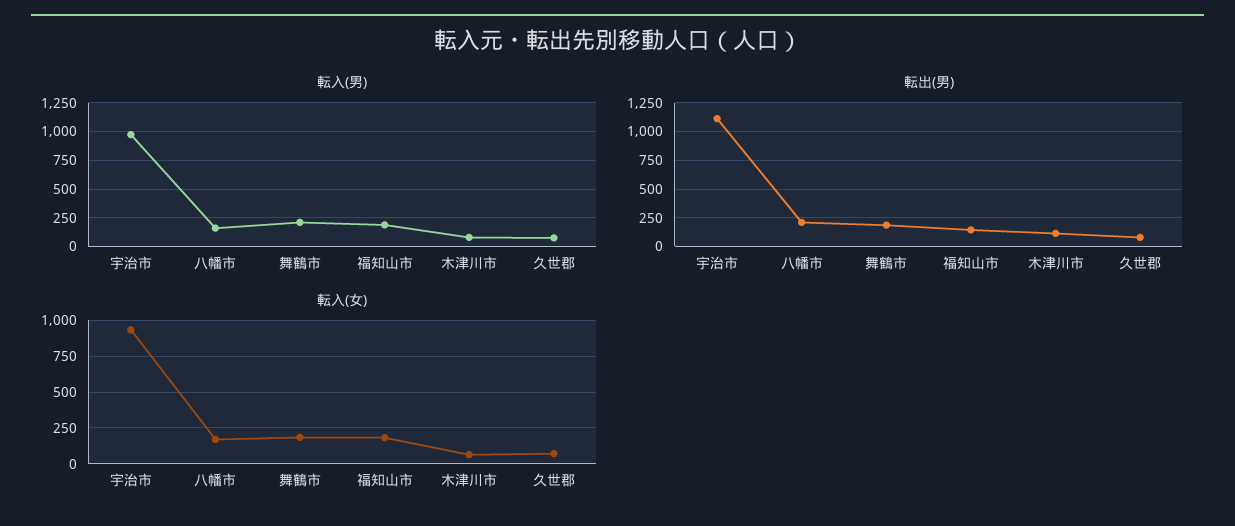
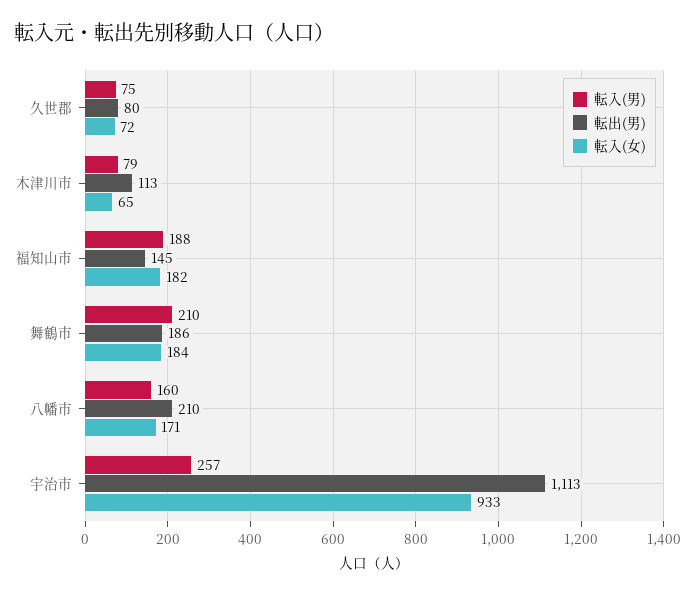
転入(男), 宇治市: 1000 -> 257

